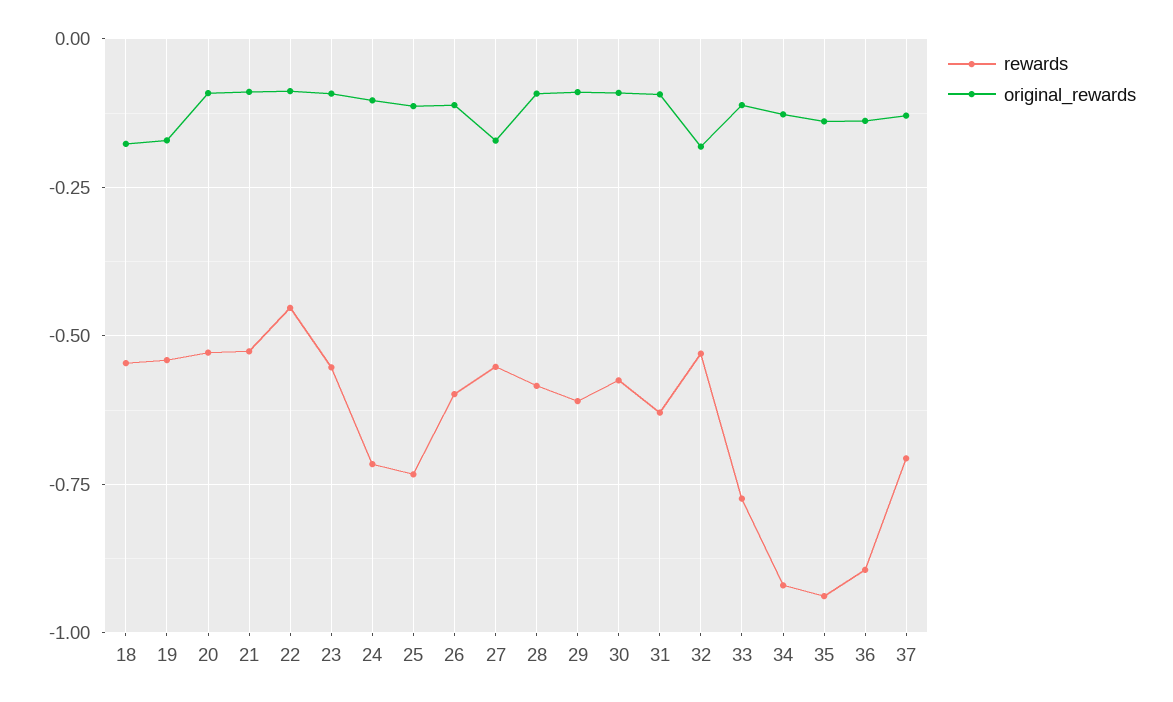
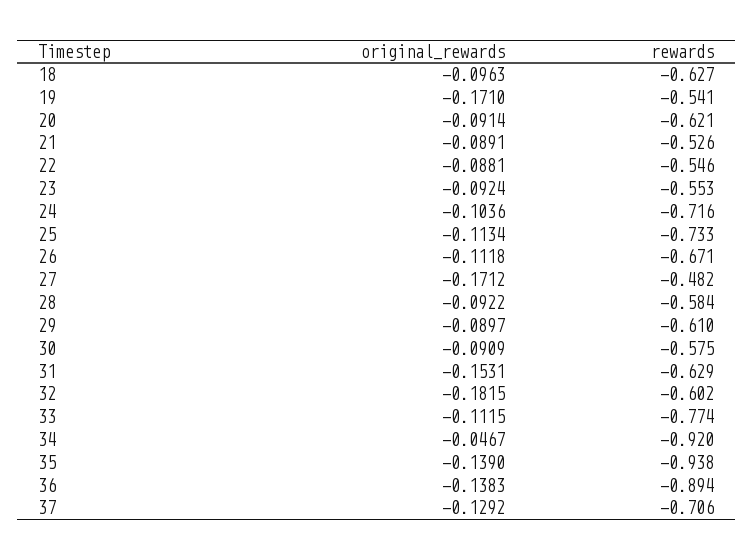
rewards, 18: -0.55 -> -0.627
original_rewards, 18: -0.175 -> -0.0963
rewards, 20: -0.525 -> -0.621
rewards, 22: -0.45 -> -0.546
rewards, 26: -0.6 -> -0.671
rewards, 27: -0.55 -> -0.482
original_rewards, 31: -0.1 -> -0.1531
rewards, 32: -0.525 -> -0.602
original_rewards, 34: -0.125 -> -0.0467

